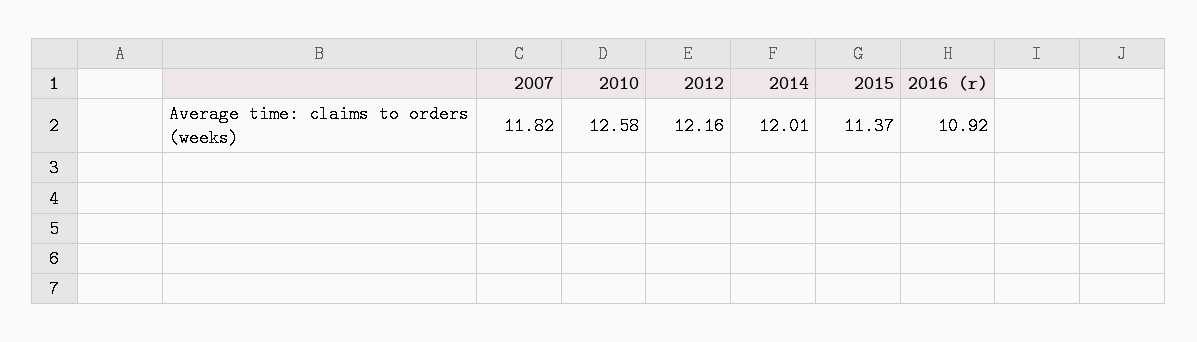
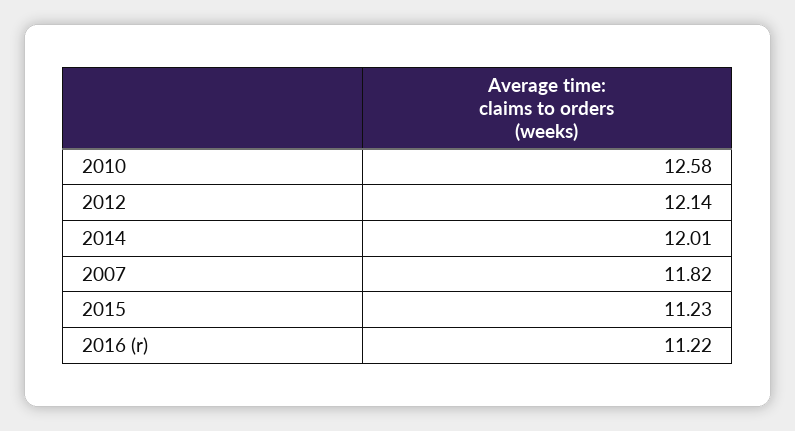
2012: 12.16 -> 12.14
2015: 11.37 -> 11.23
2016 (r): 10.92 -> 11.22

